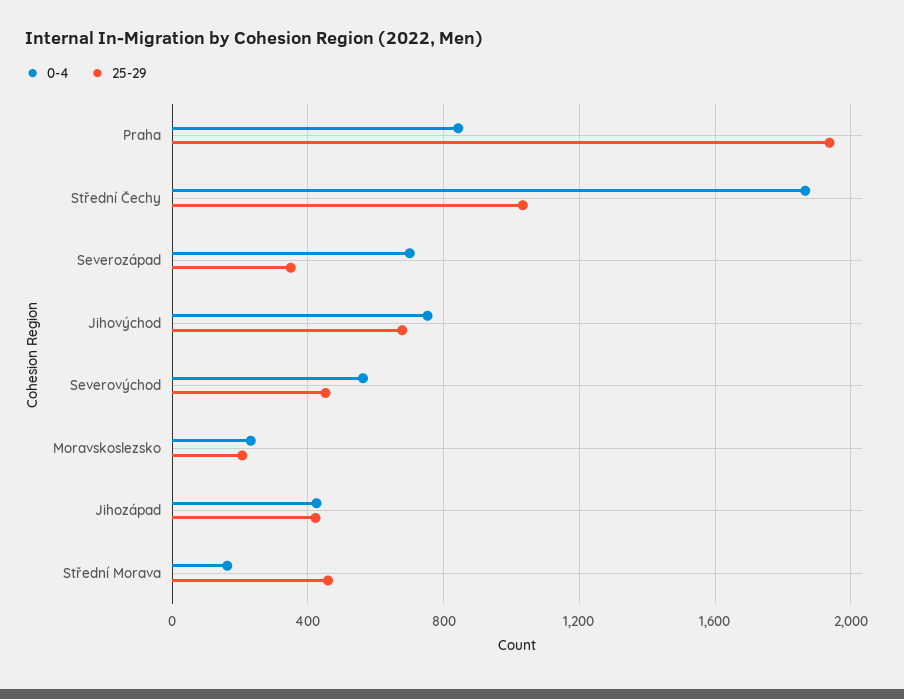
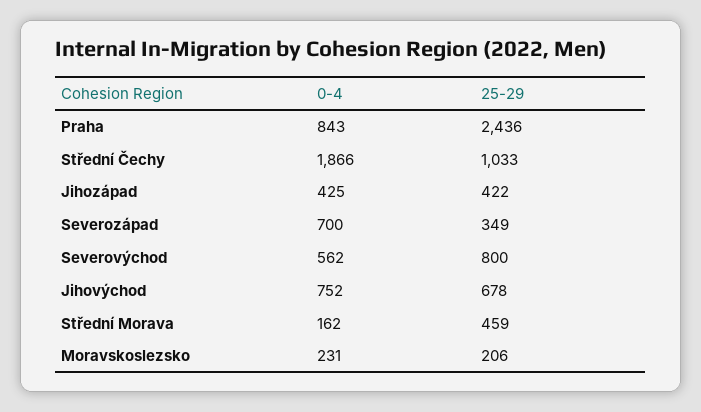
25-29, Praha: 1950 -> 2436
25-29, Severovýchod: 450 -> 800

